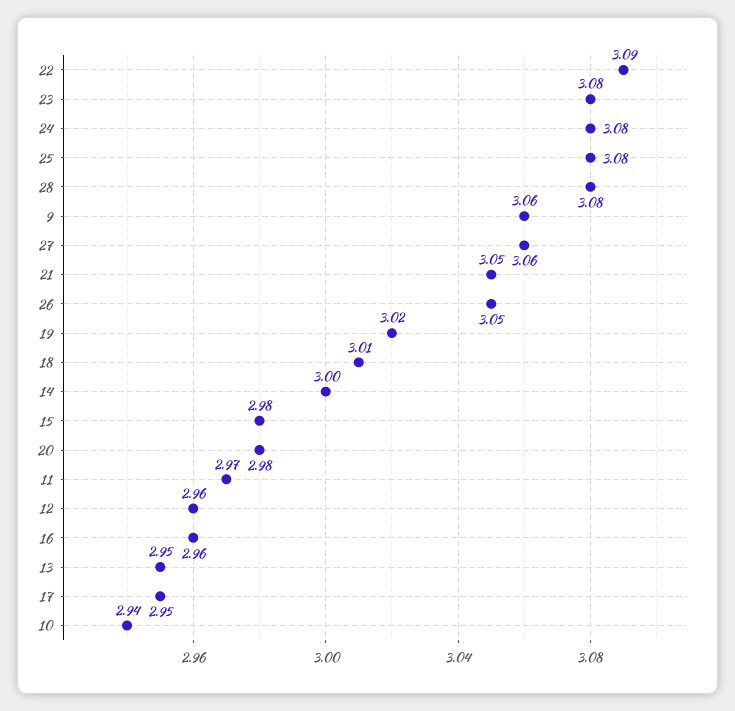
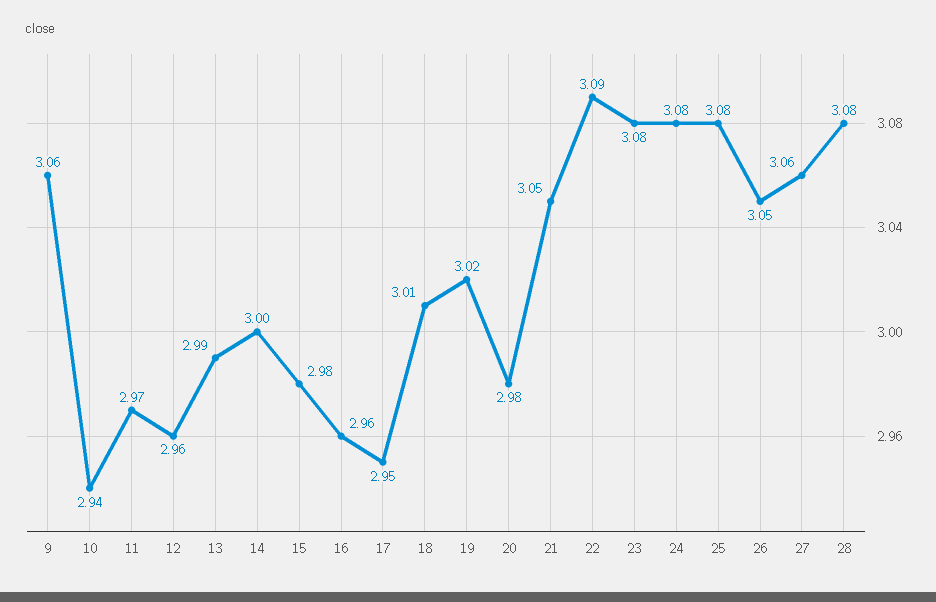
13: 2.95 -> 2.99

